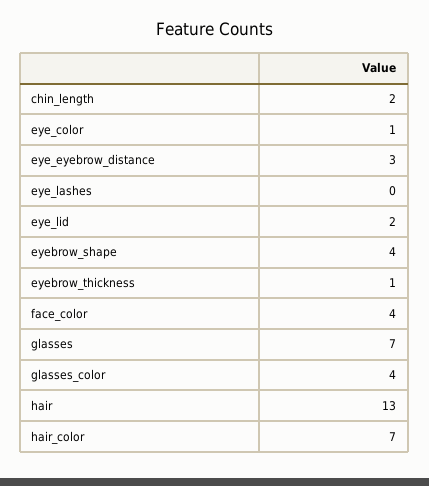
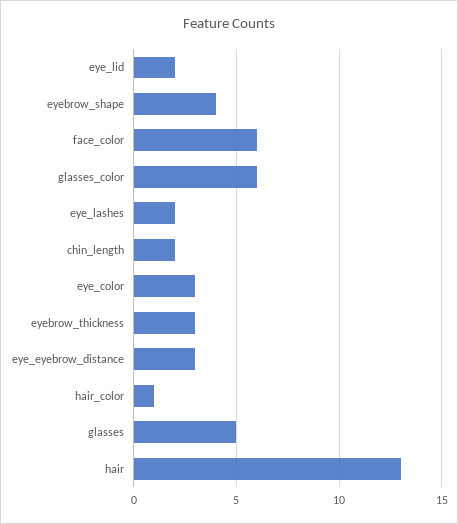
eye_color: 1 -> 3
eye_lashes: 0 -> 2
eyebrow_thickness: 1 -> 3
face_color: 4 -> 6
glasses: 7 -> 5
glasses_color: 4 -> 6
hair_color: 7 -> 1

